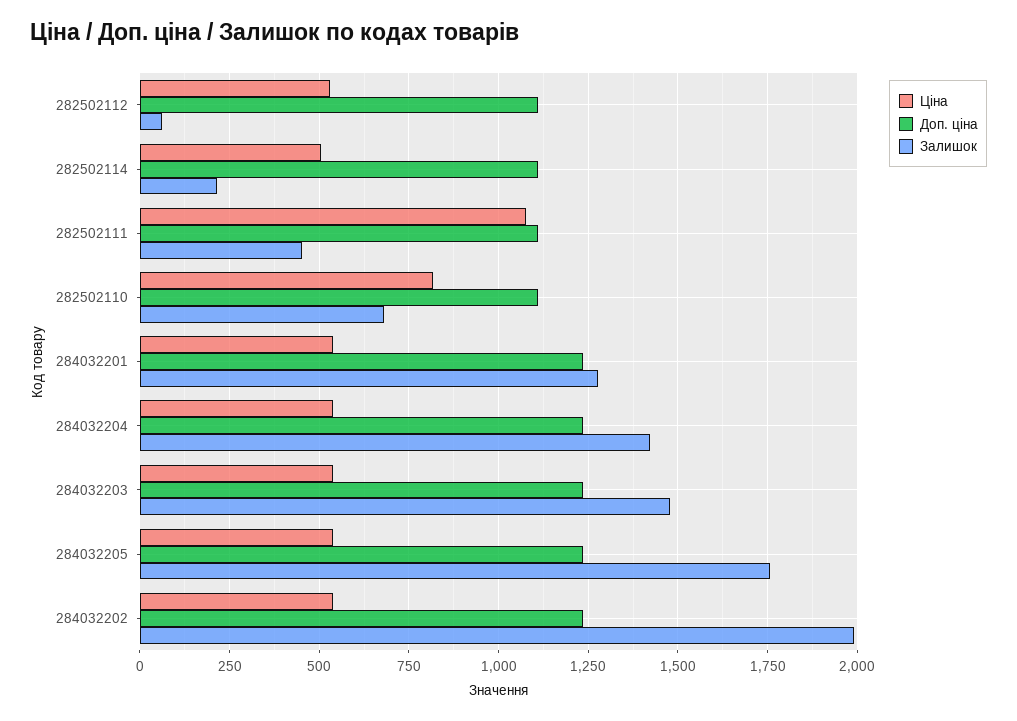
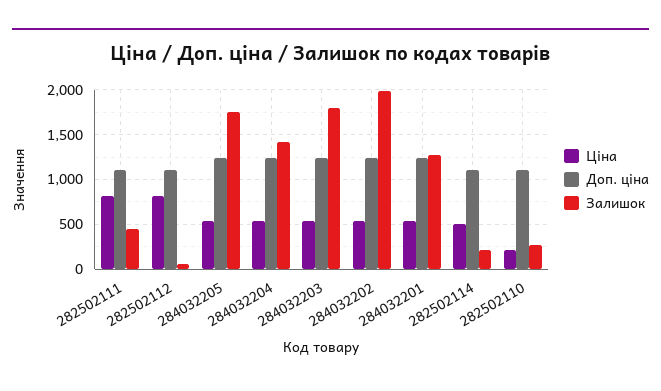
Ціна, 282502112: 525 -> 800
Ціна, 282502111: 1075 -> 800
Ціна, 282502110: 825 -> 200
Залишок, 282502110: 675 -> 300
Залишок, 284032203: 1475 -> 1800

